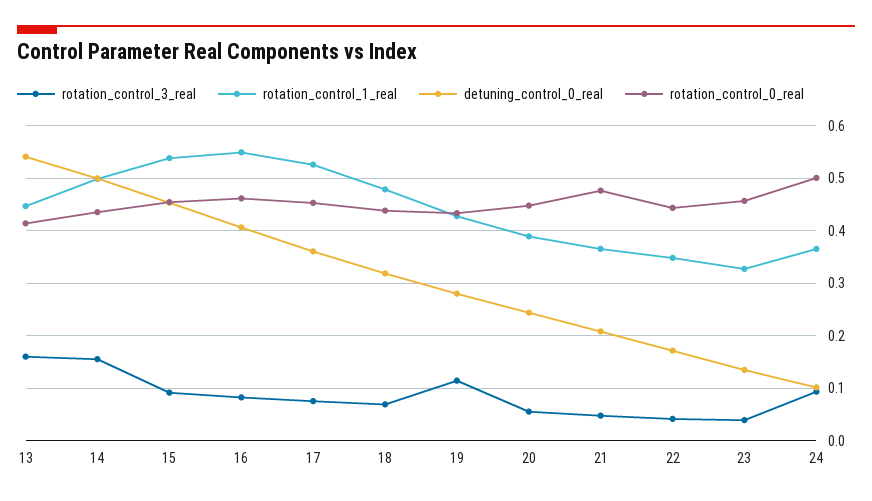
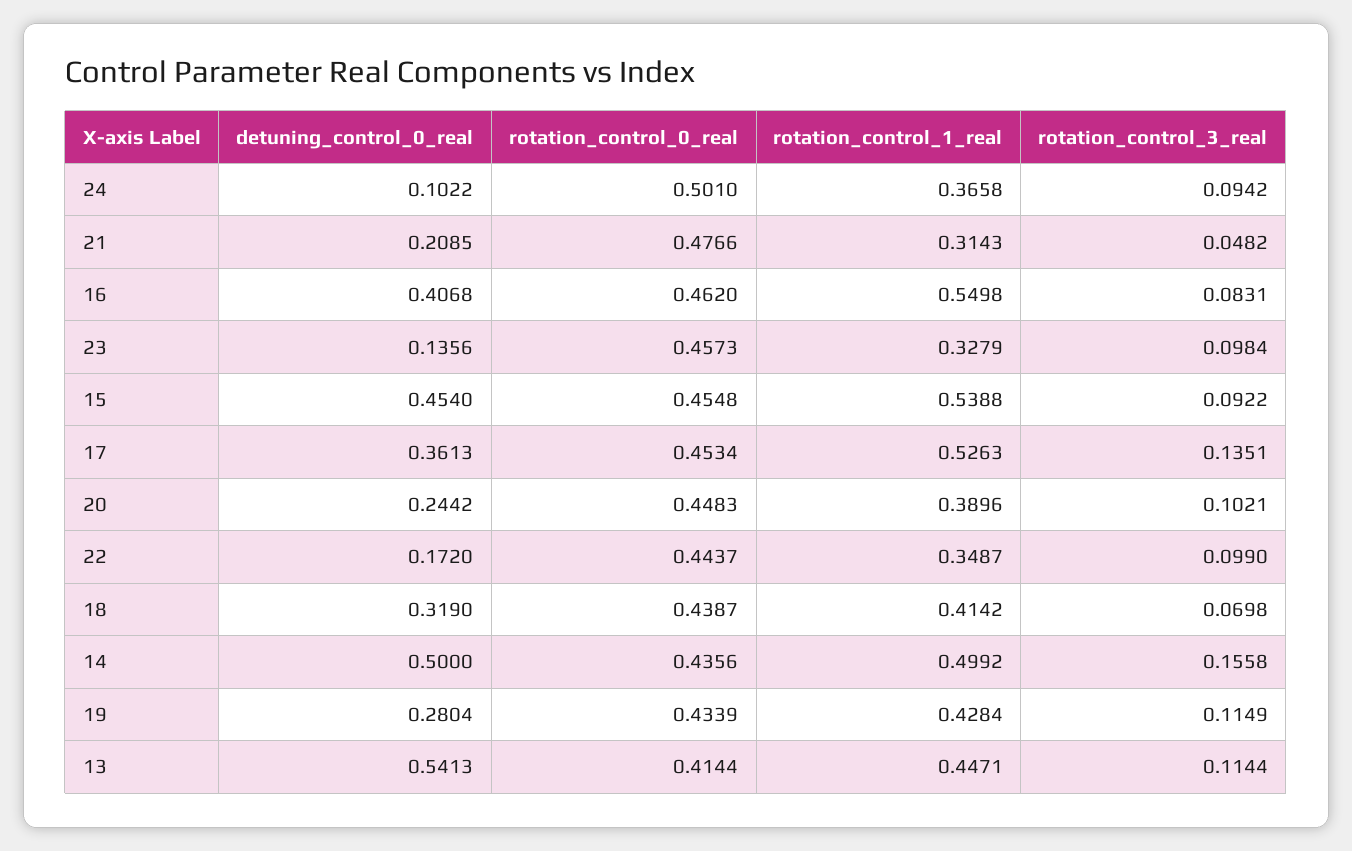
rotation_control_3_real, 13: 0.16 -> 0.1144
rotation_control_3_real, 17: 0.08 -> 0.1351
rotation_control_1_real, 18: 0.48 -> 0.4142
rotation_control_3_real, 20: 0.06 -> 0.1021
rotation_control_1_real, 21: 0.36 -> 0.3143
rotation_control_3_real, 22: 0.04 -> 0.099
rotation_control_3_real, 23: 0.04 -> 0.0984

